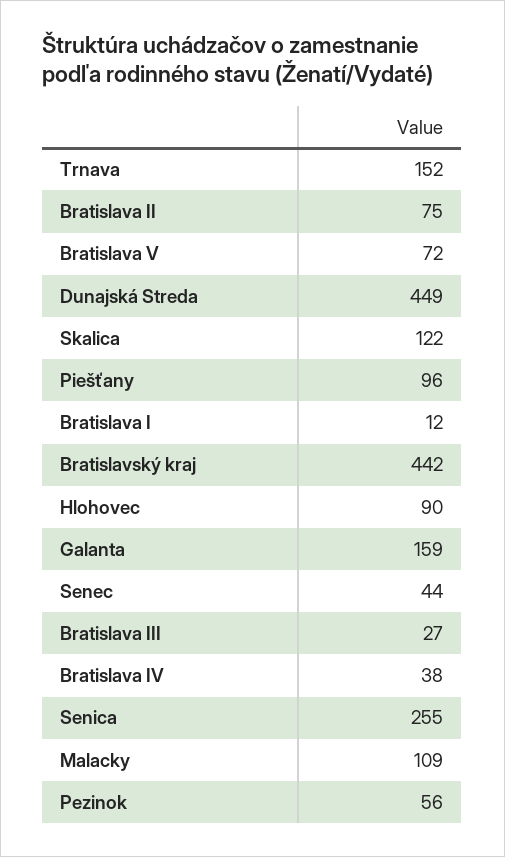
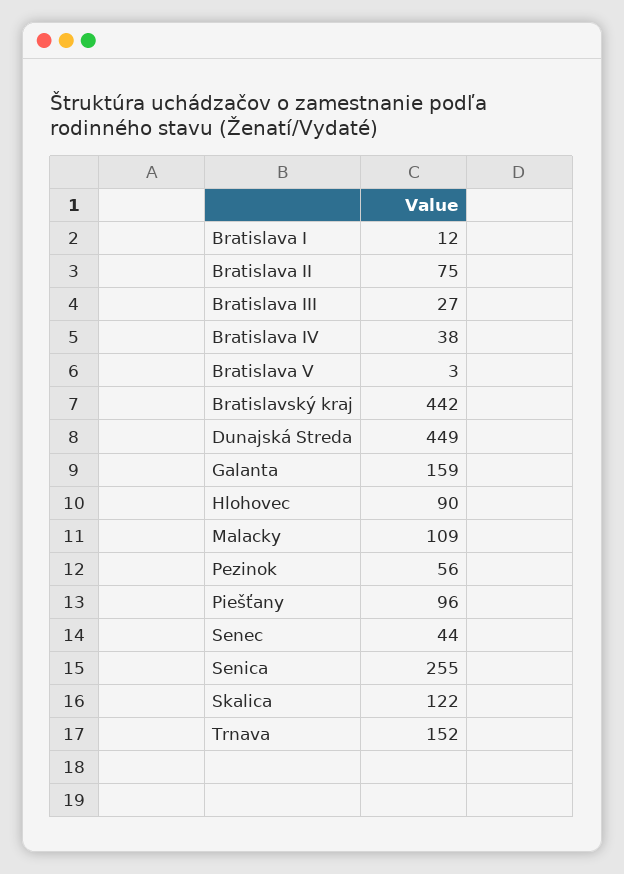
Bratislava V: 72 -> 3

